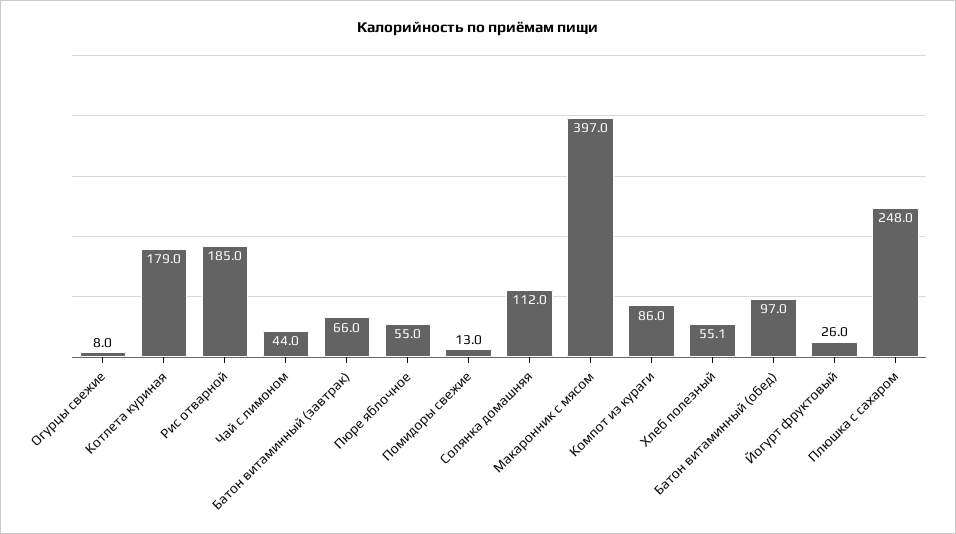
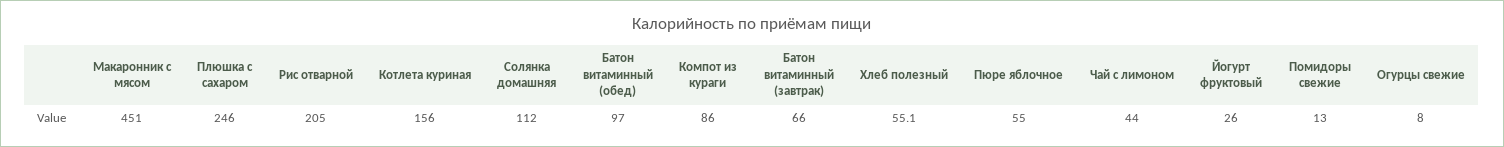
Котлета куриная: 179 -> 156
Рис отварной: 185 -> 205
Макаронник с мясом: 397 -> 451
Плюшка с сахаром: 248 -> 246

